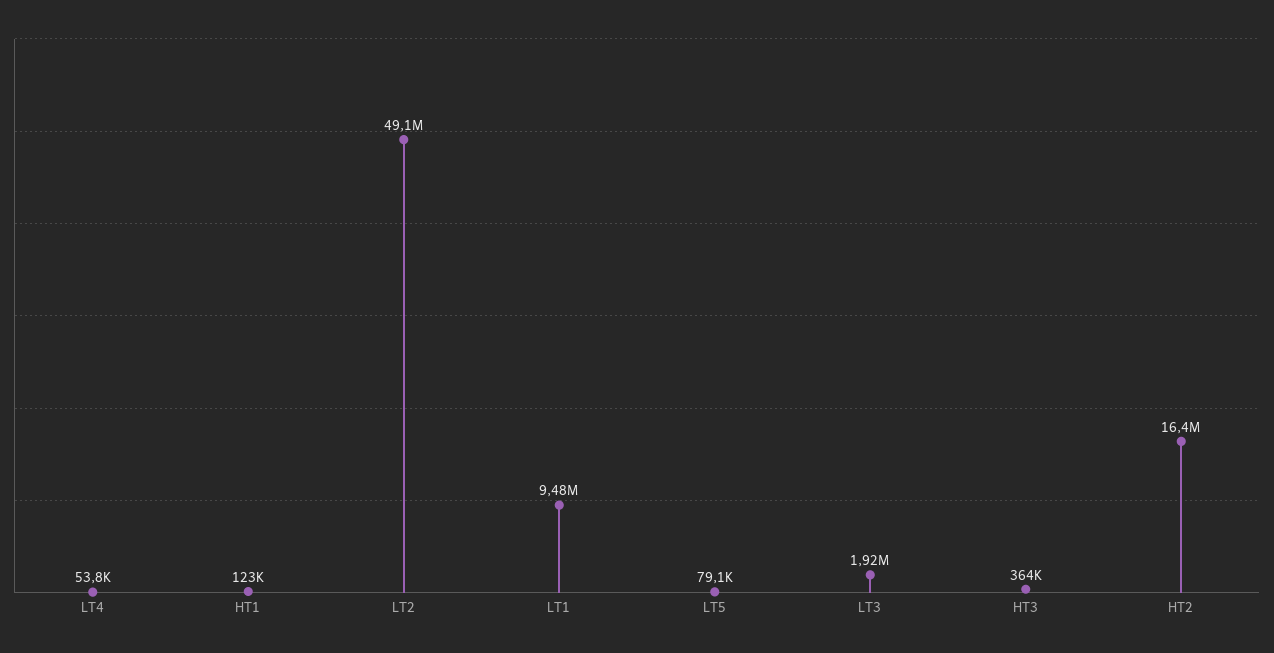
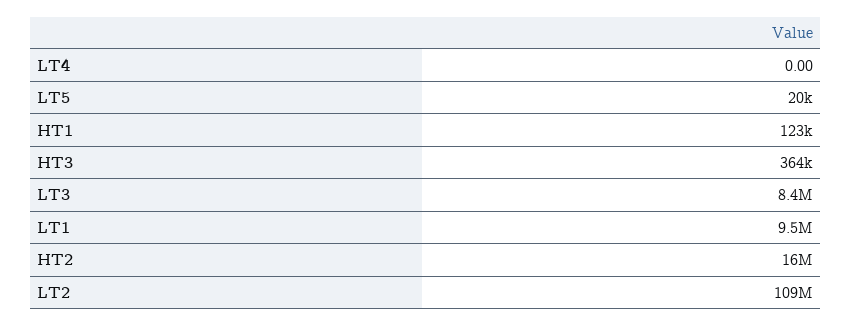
LT4: 53800 -> 0
LT2: 49100000 -> 109000000
LT5: 79100 -> 20000
LT3: 1920000 -> 8400000

